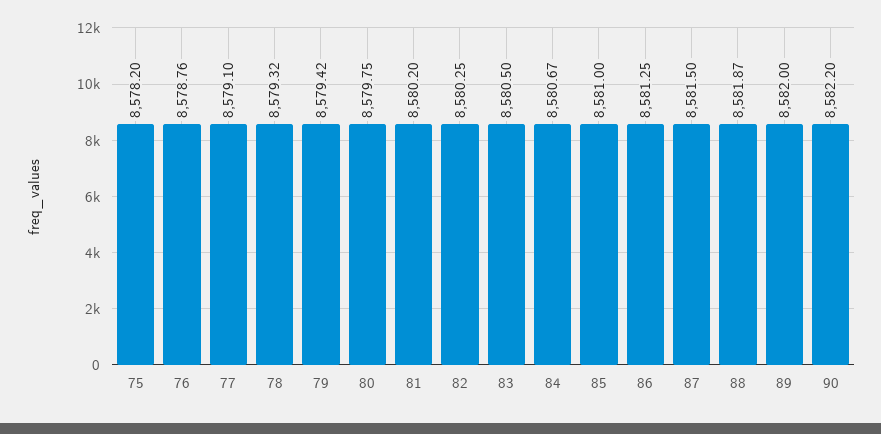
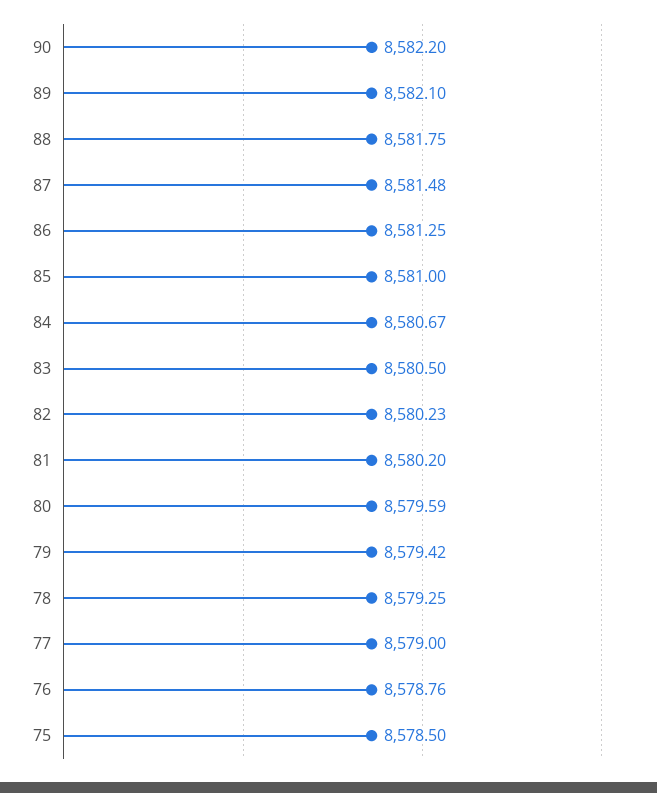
75: 8578.2 -> 8578.5
77: 8579.1 -> 8579
78: 8579.32 -> 8579.25
80: 8579.75 -> 8579.59
82: 8580.25 -> 8580.23
87: 8581.5 -> 8581.48
88: 8581.87 -> 8581.75
89: 8582 -> 8582.1

